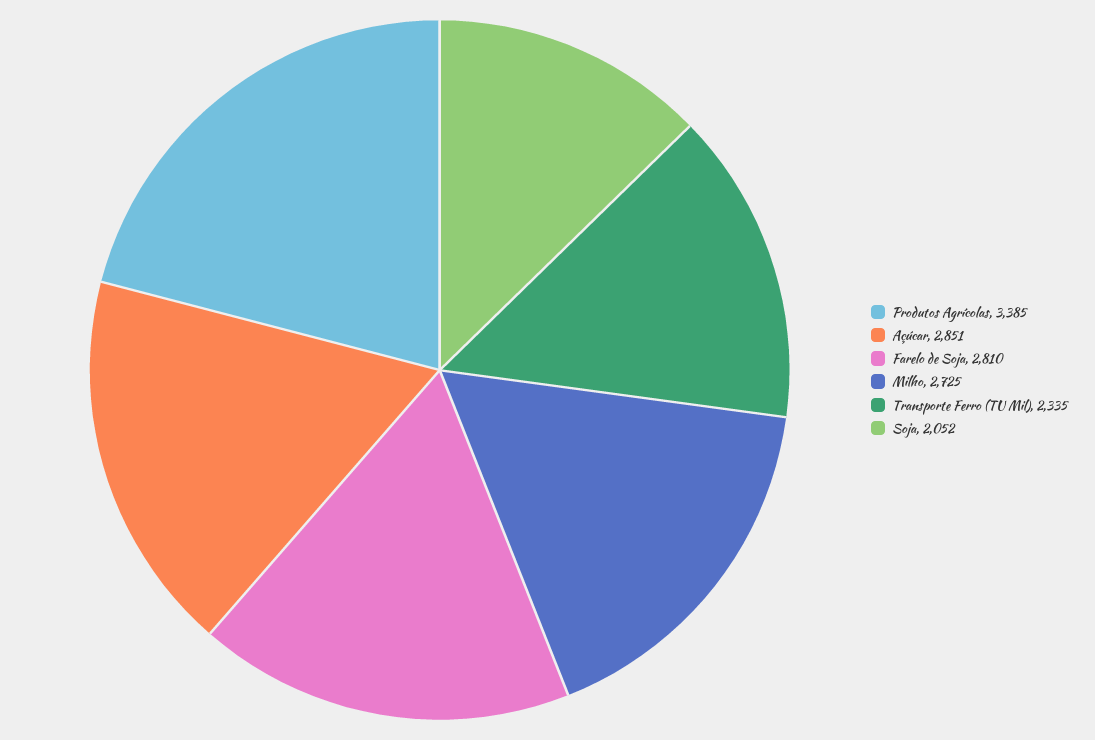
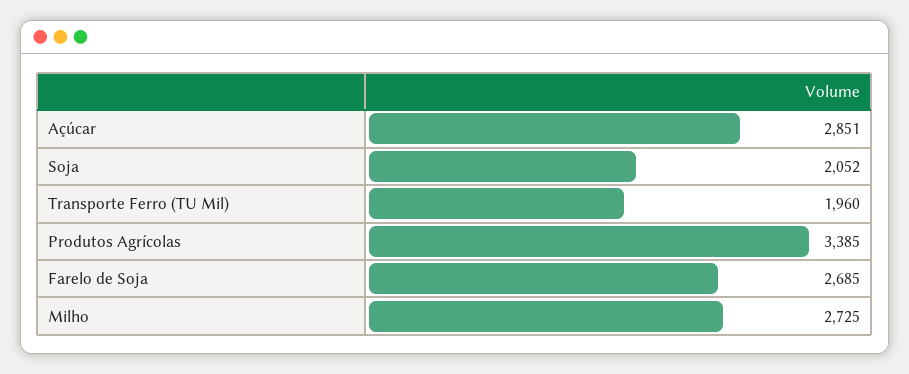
Farelo de Soja: 2810 -> 2685
Transporte Ferro (TU Mil): 2335 -> 1960

